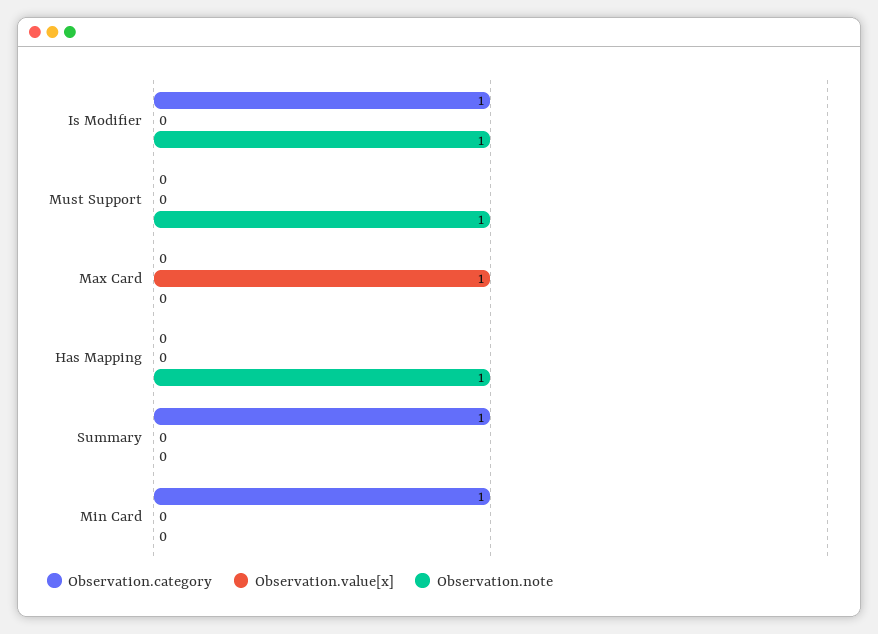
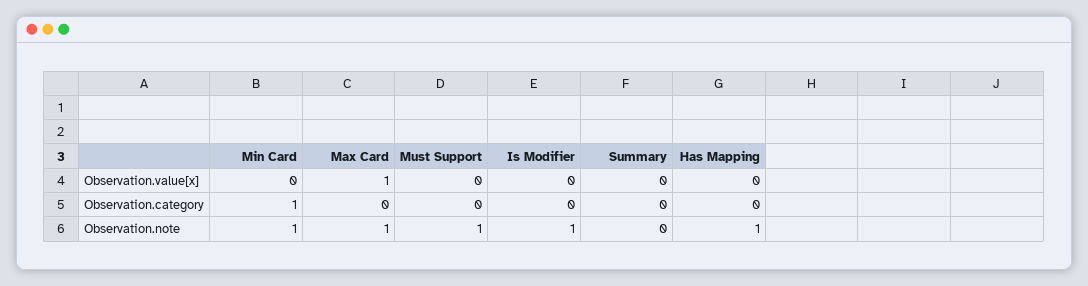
Observation.category, Is Modifier: 1 -> 0
Observation.note, Max Card: 0 -> 1
Observation.category, Summary: 1 -> 0
Observation.note, Min Card: 0 -> 1

